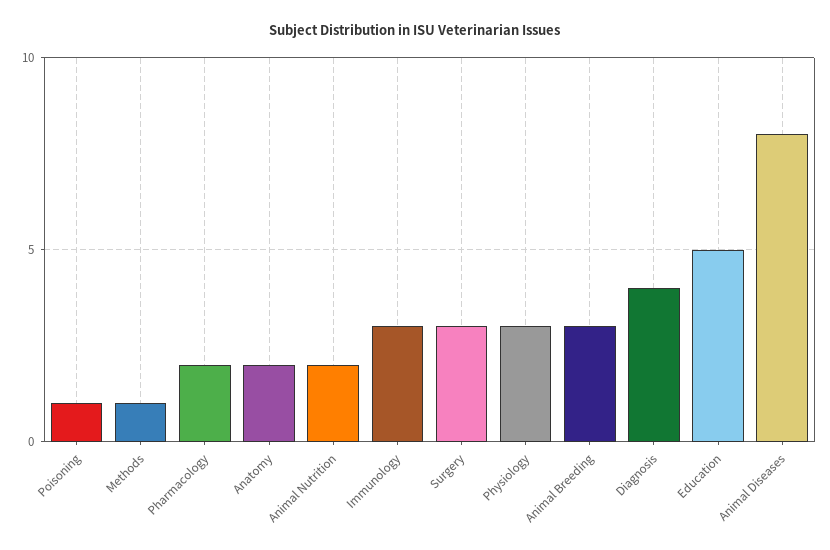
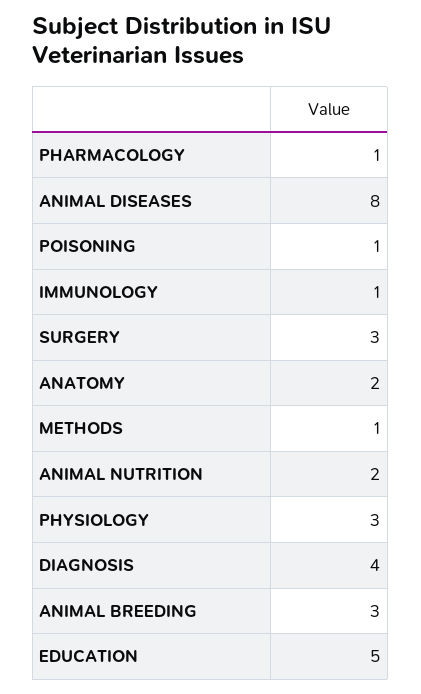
Pharmacology: 2 -> 1
Immunology: 3 -> 1

